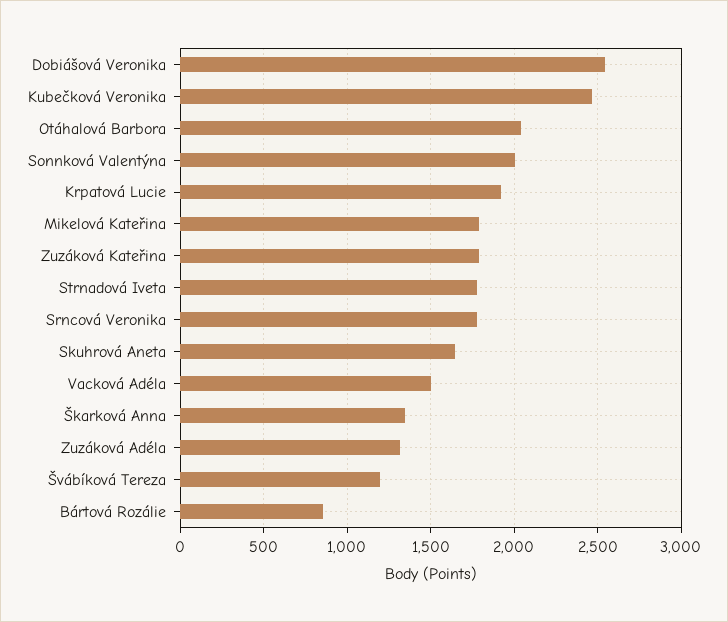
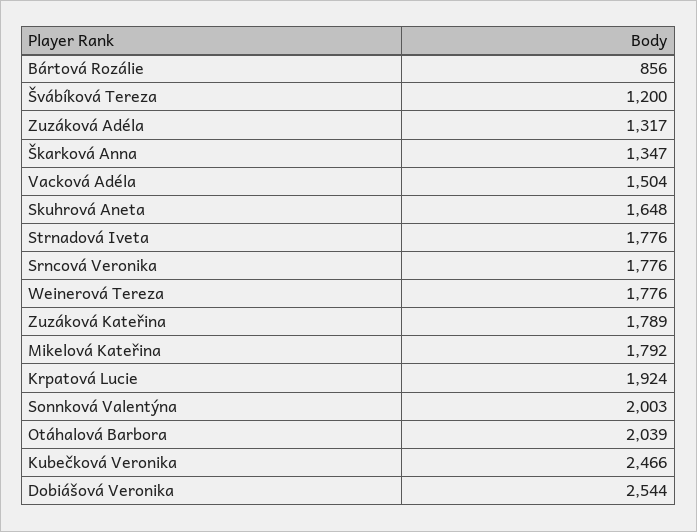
Weinerová Tereza: none -> 1776

